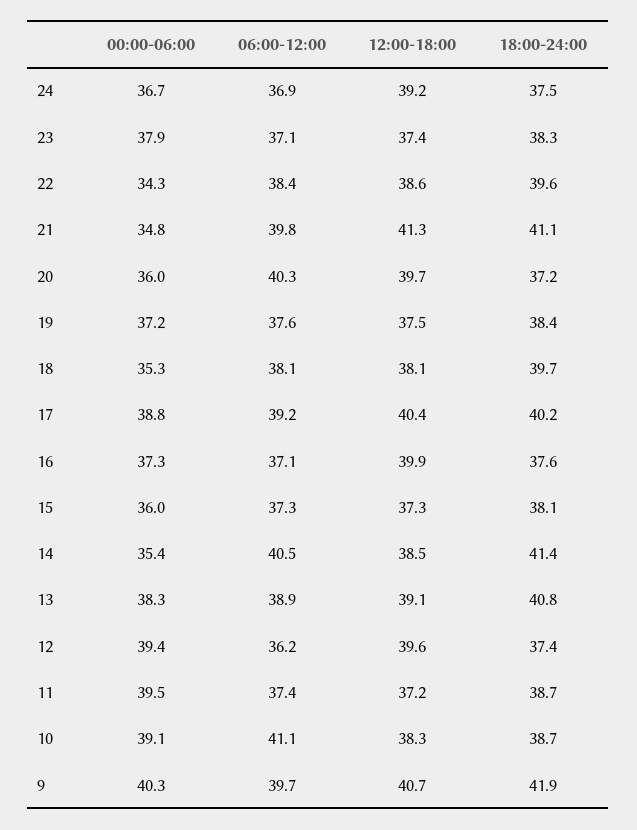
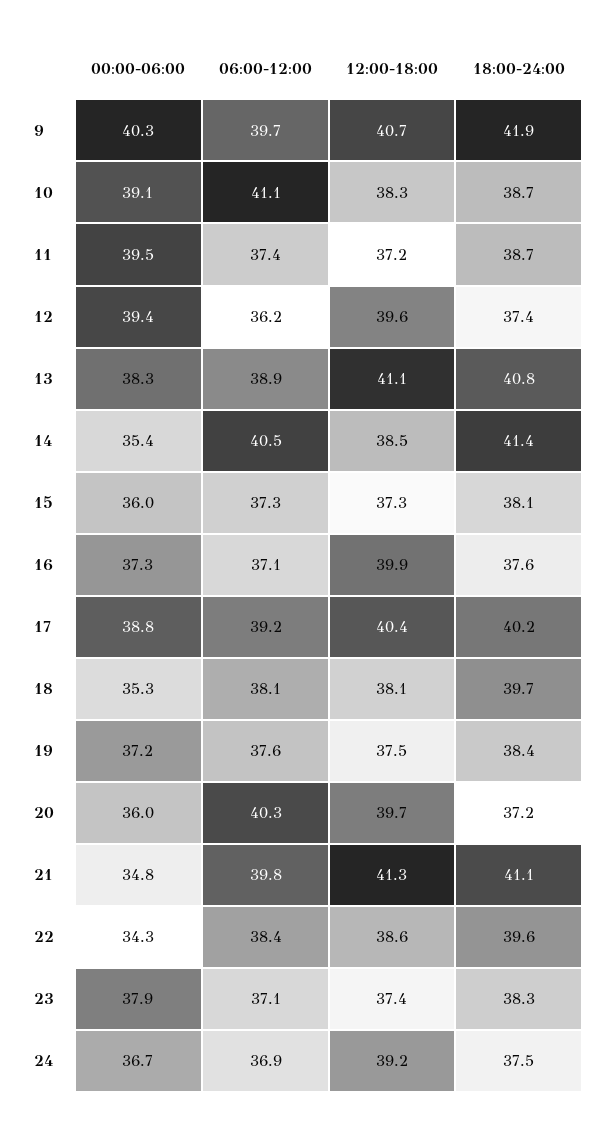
12:00-18:00, 13: 39.1 -> 41.1

